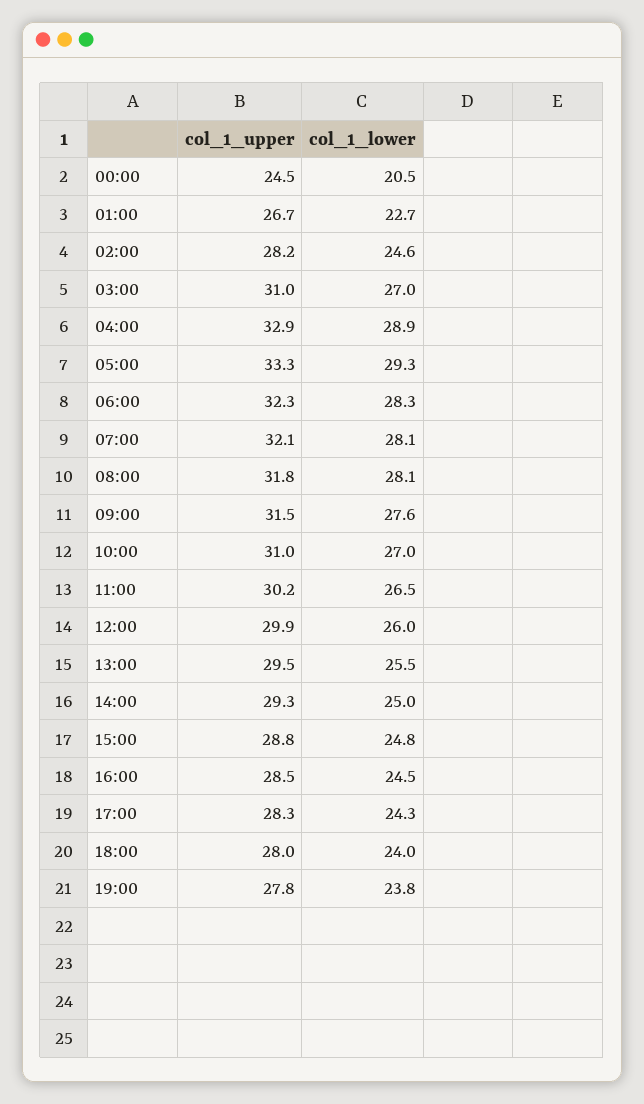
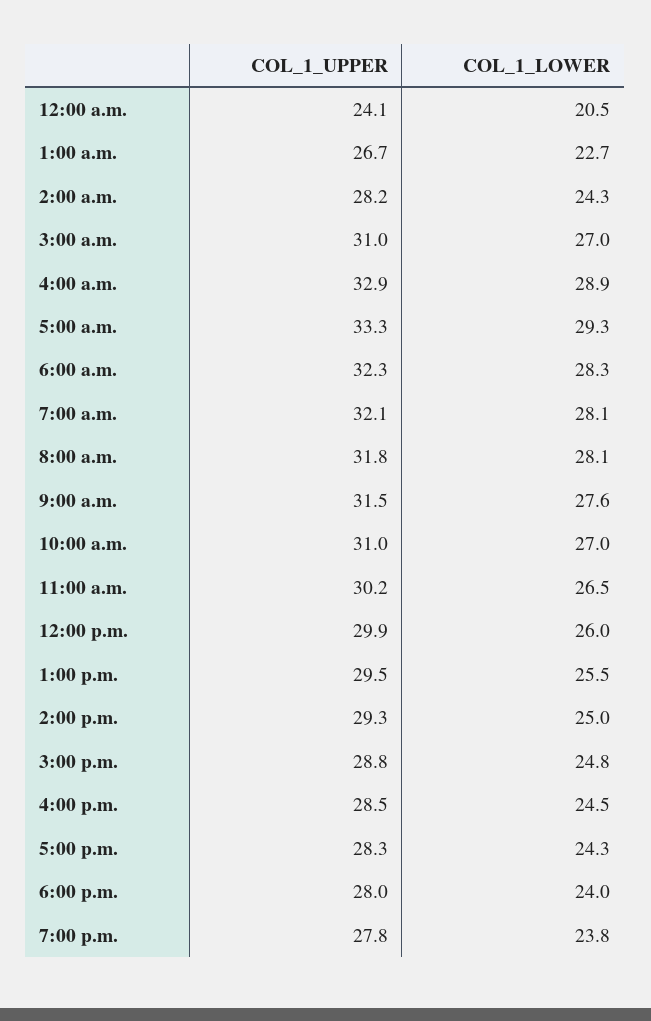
col_1_upper, 00:00: 24.5 -> 24.1
col_1_lower, 02:00: 24.6 -> 24.3

